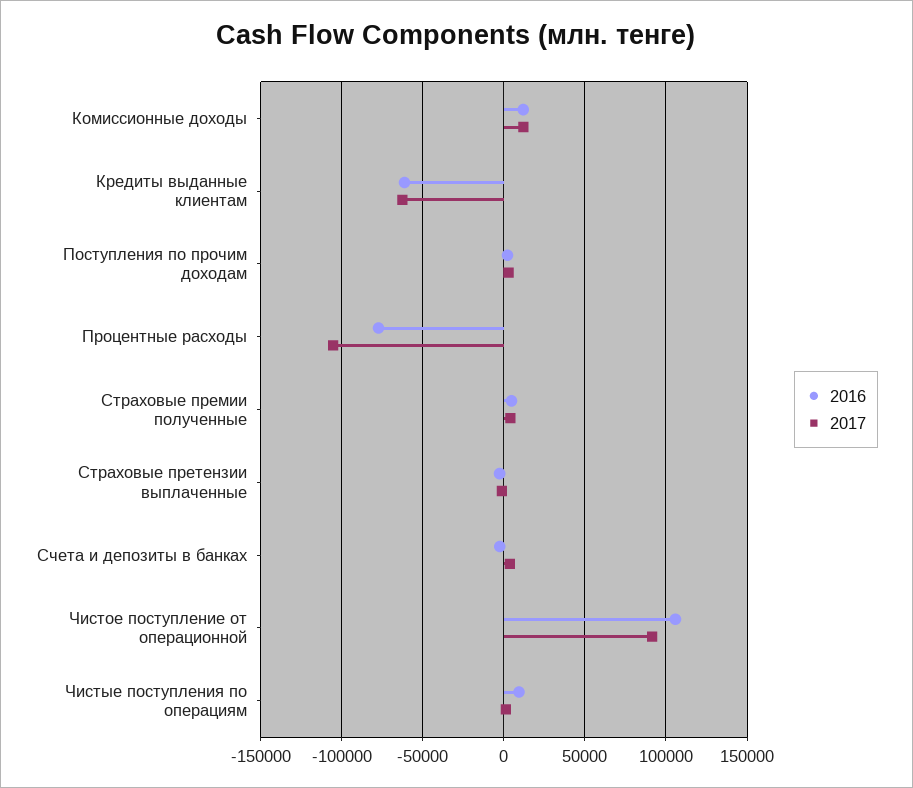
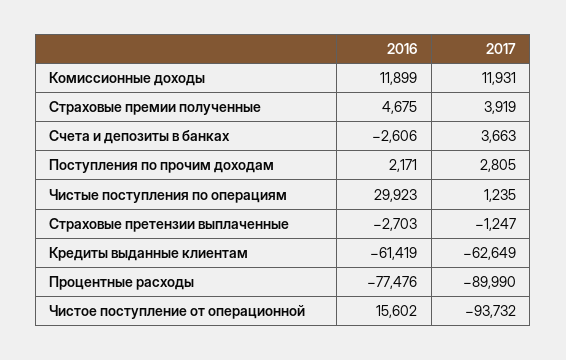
2017, Процентные расходы: -105000 -> -89990
2016, Чистое поступление от операционной: 105000 -> 15602
2017, Чистое поступление от операционной: 90000 -> -93732
2016, Чистые поступления по операциям: 10000 -> 29923

